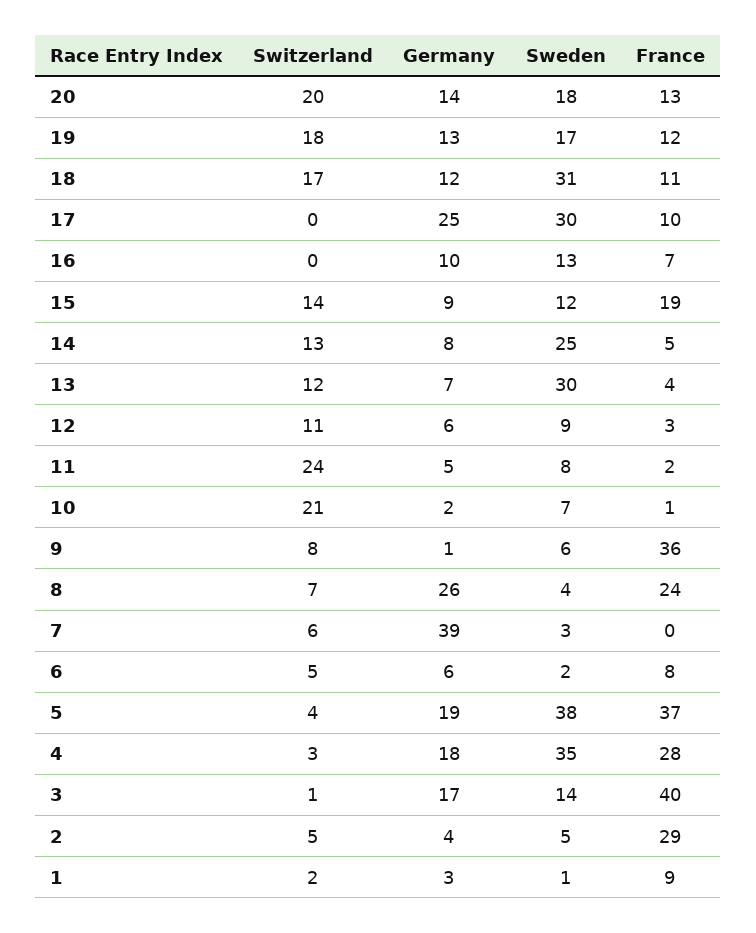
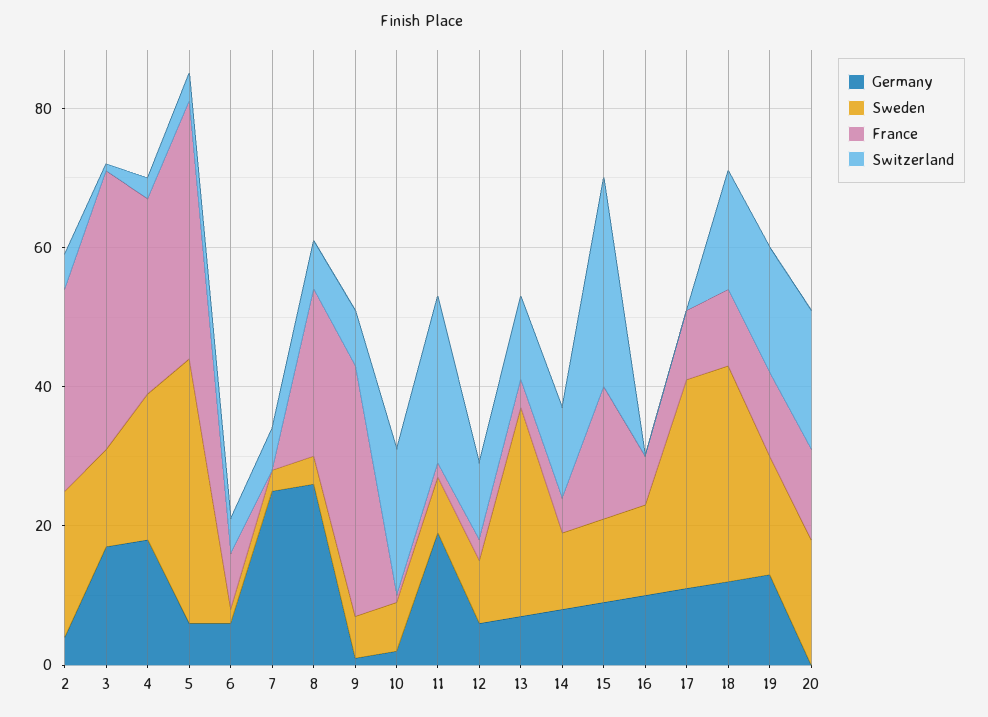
Germany, 20: 14 -> 0
Germany, 17: 25 -> 10
Switzerland, 15: 14 -> 30
Sweden, 14: 25 -> 10
Germany, 11: 5 -> 20
Germany, 7: 39 -> 25
Germany, 5: 19 -> 5
Sweden, 4: 35 -> 20
Sweden, 2: 5 -> 20
Switzerland, 1: 2 -> none
Germany, 1: 3 -> none
Sweden, 1: 1 -> none
France, 1: 9 -> none

